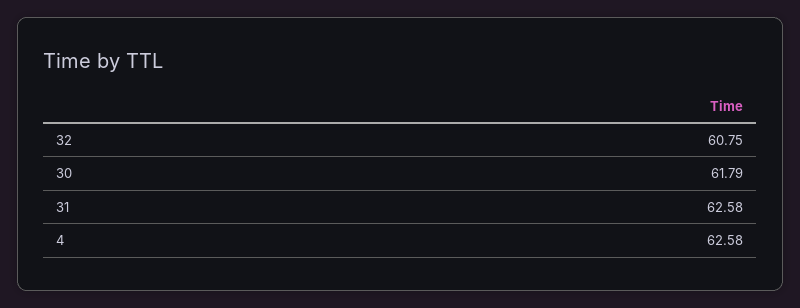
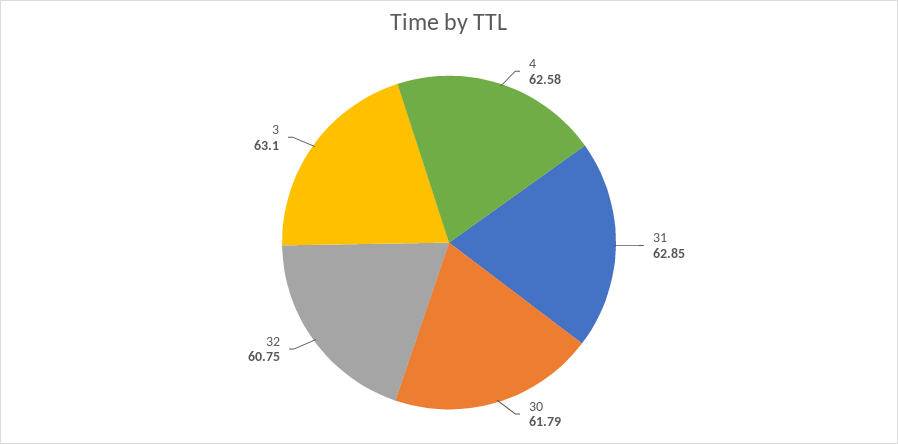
31: 62.58 -> 62.85
3: none -> 63.1

